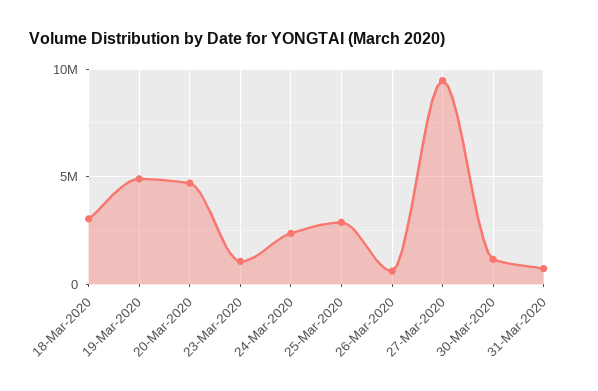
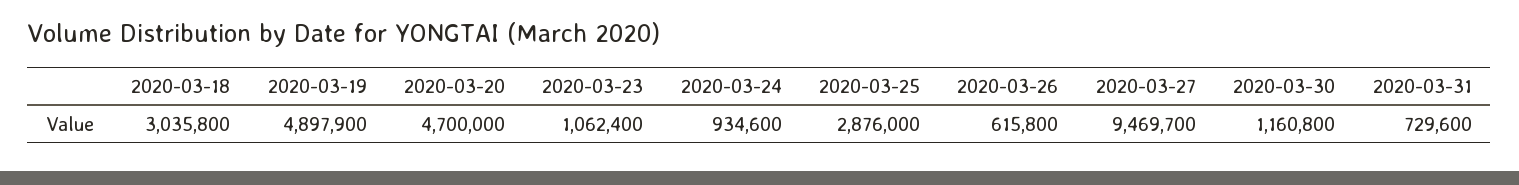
24-Mar-2020: 2500000 -> 934600

